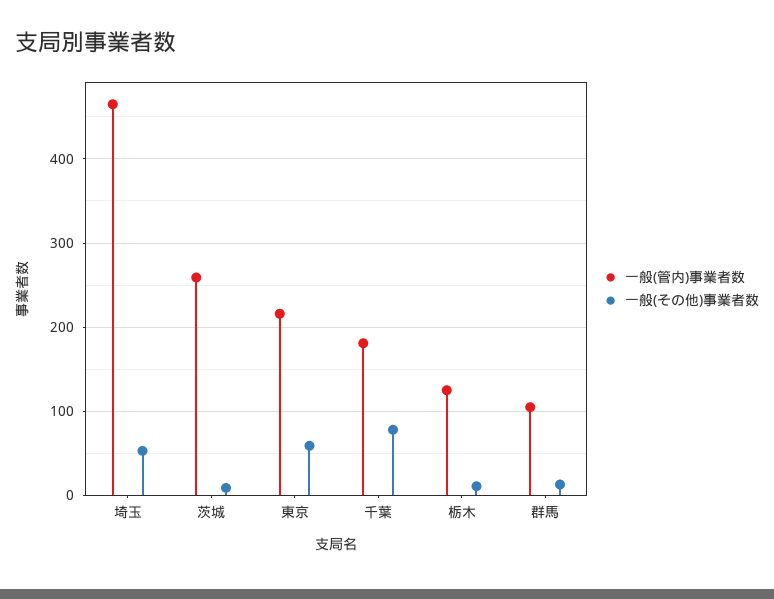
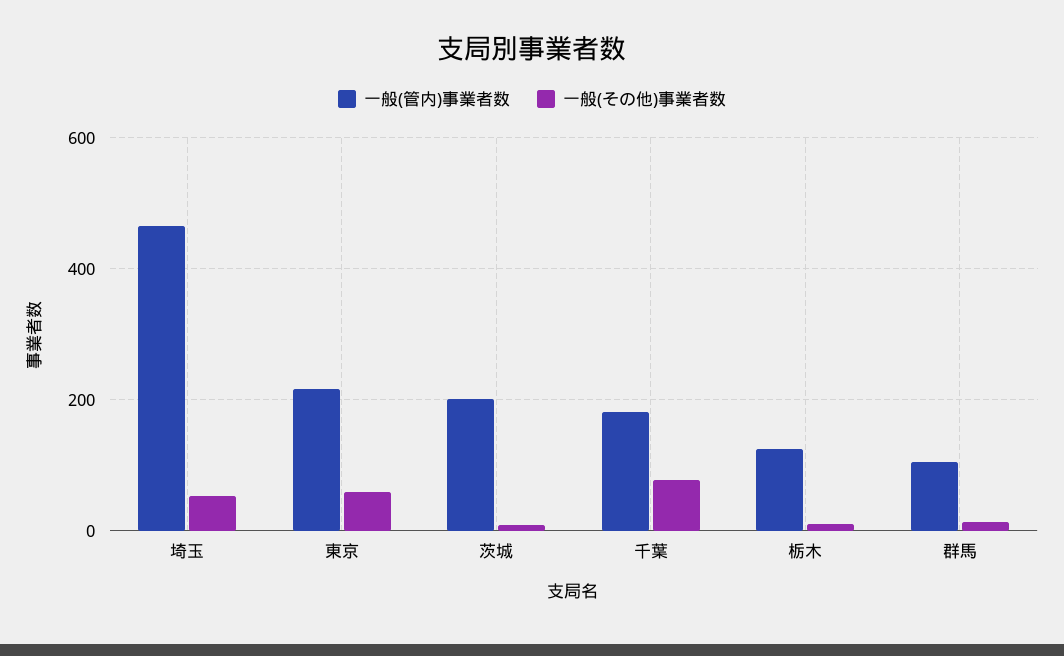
一般(管内)事業者数, 茨城: 260 -> 200

